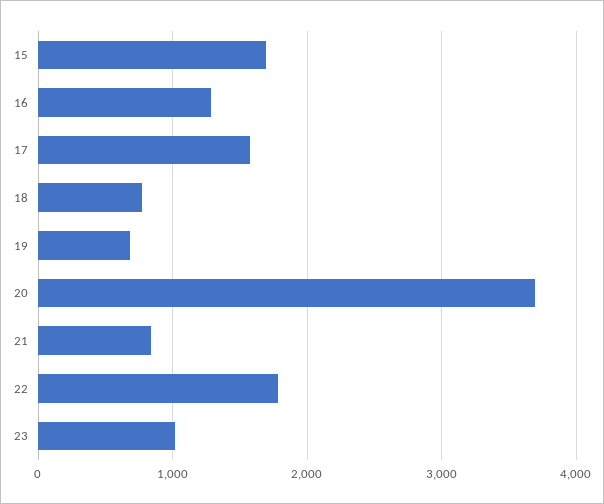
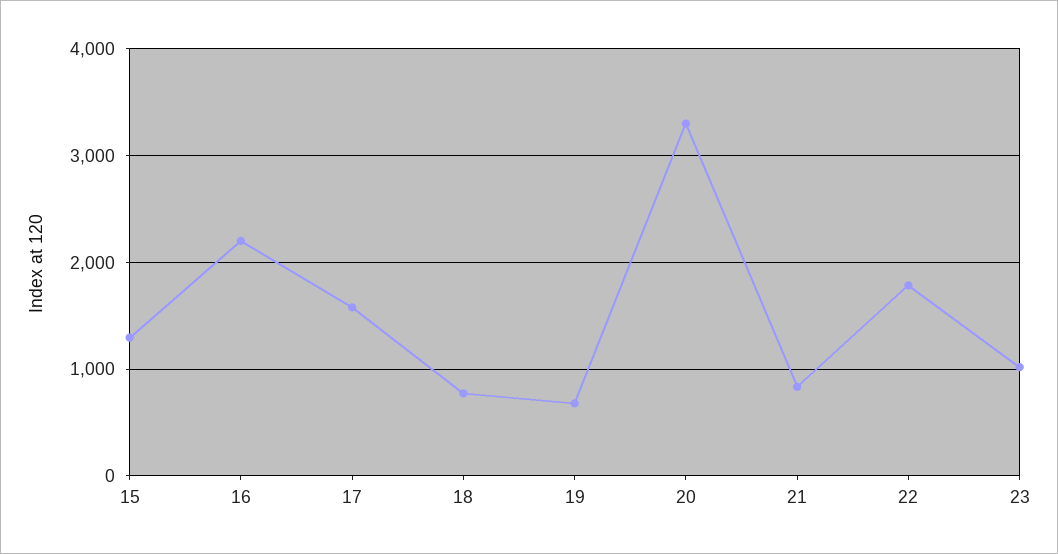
15: 1700 -> 1300
16: 1300 -> 2200
20: 3700 -> 3300

